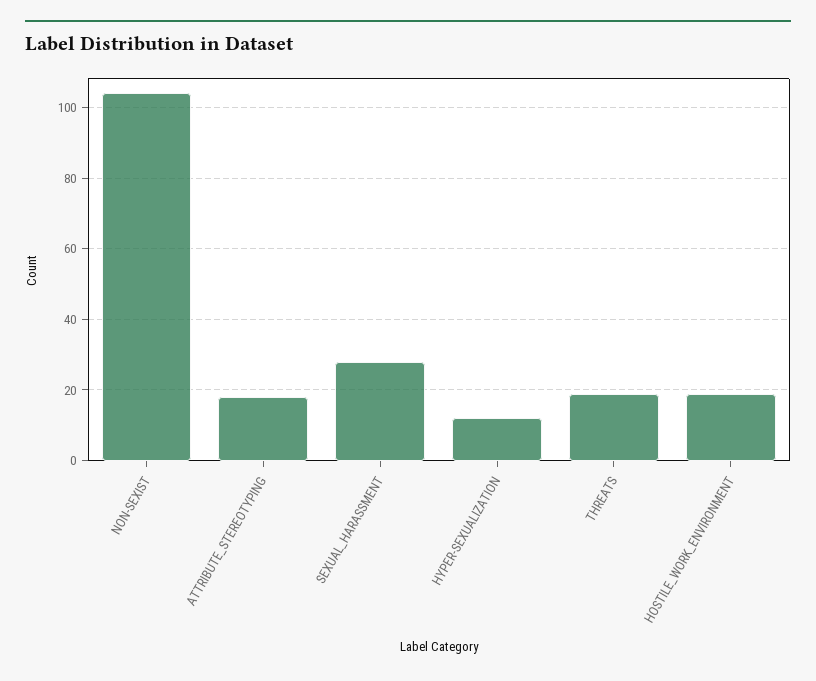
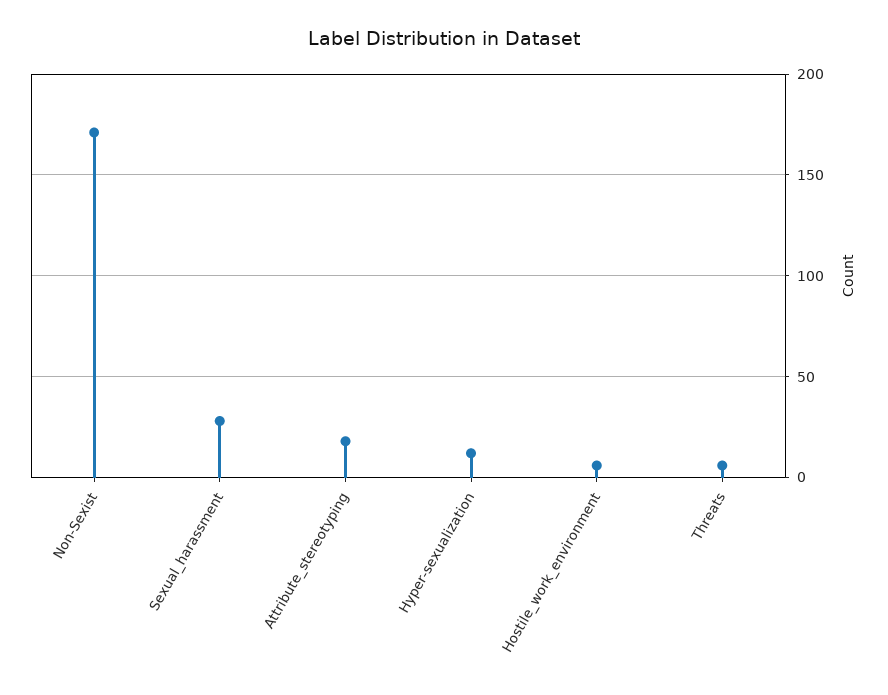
NON-SEXIST: 105 -> 170
THREATS: 20 -> 5
HOSTILE_WORK_ENVIRONMENT: 20 -> 5

